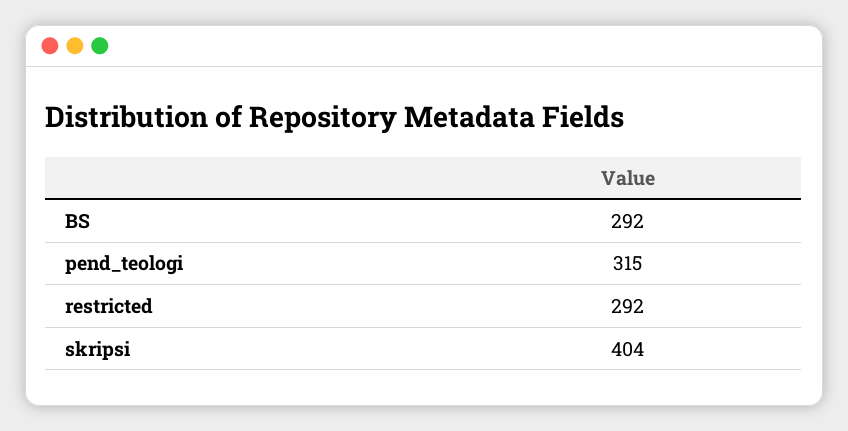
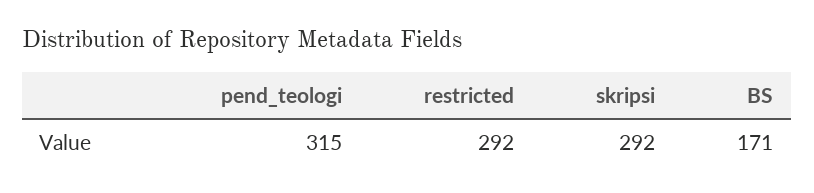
BS: 292 -> 171
skripsi: 404 -> 292

